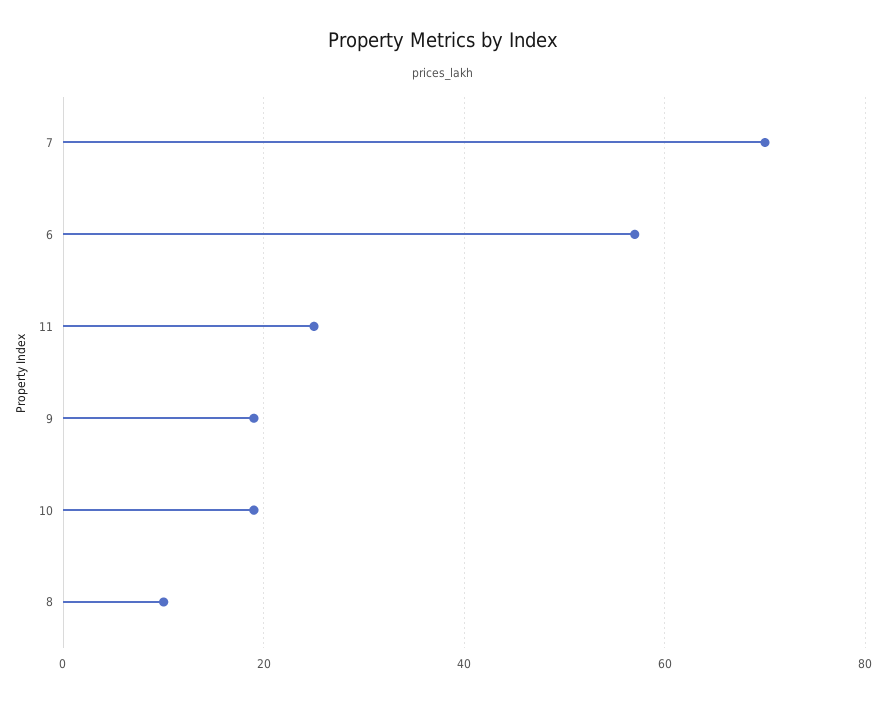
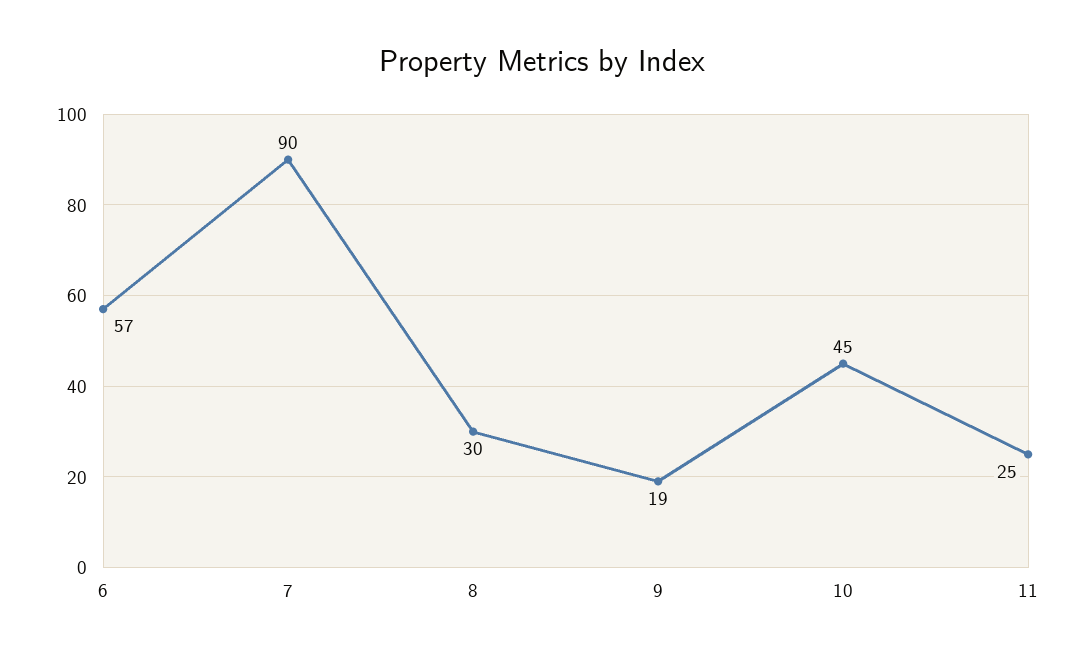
7: 70 -> 90
10: 20 -> 45
8: 10 -> 30

